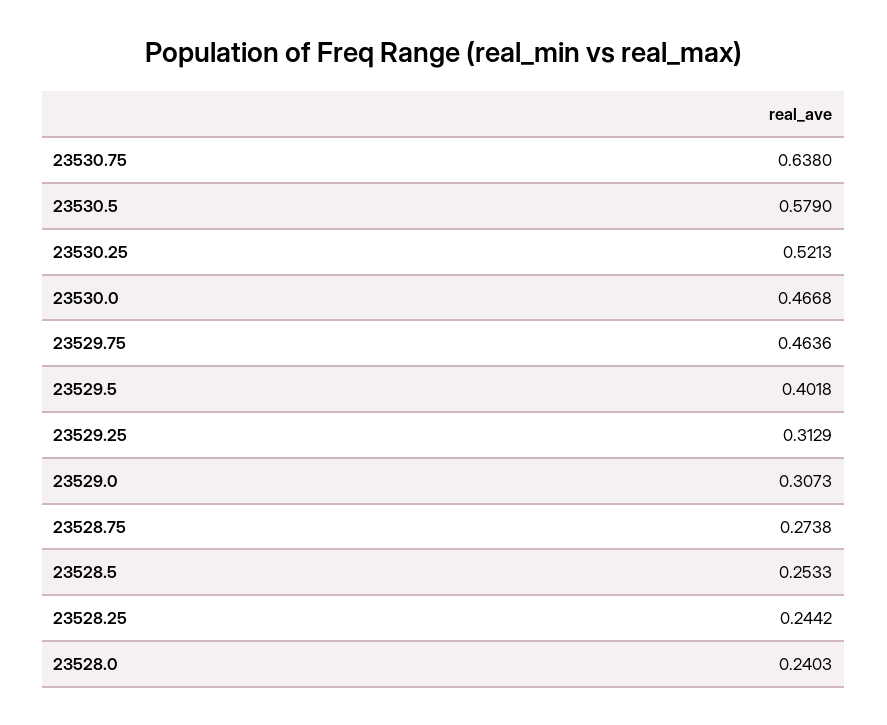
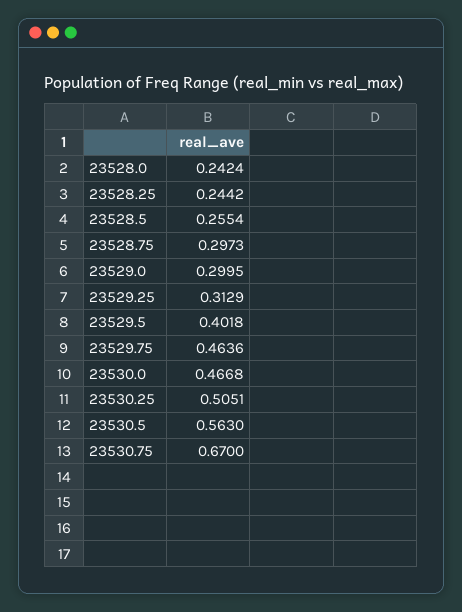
23530.75: 0.638 -> 0.67
23530.5: 0.579 -> 0.563
23530.25: 0.5213 -> 0.5051
23529.0: 0.3073 -> 0.2995
23528.75: 0.2738 -> 0.2973
23528.5: 0.2533 -> 0.2554
23528.0: 0.2403 -> 0.2424

